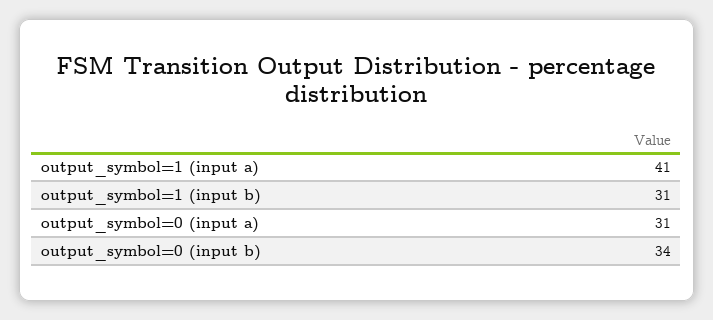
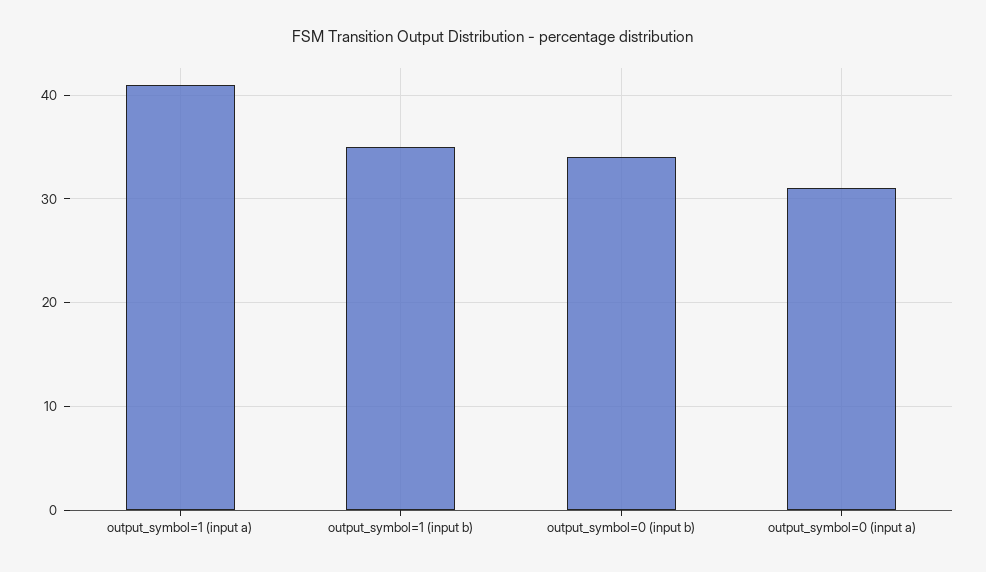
output_symbol=1 (input b): 31 -> 35

